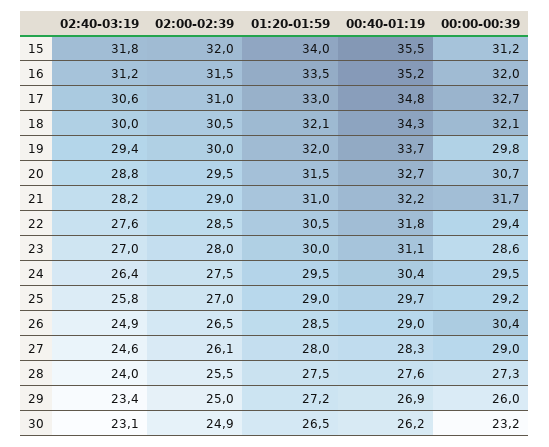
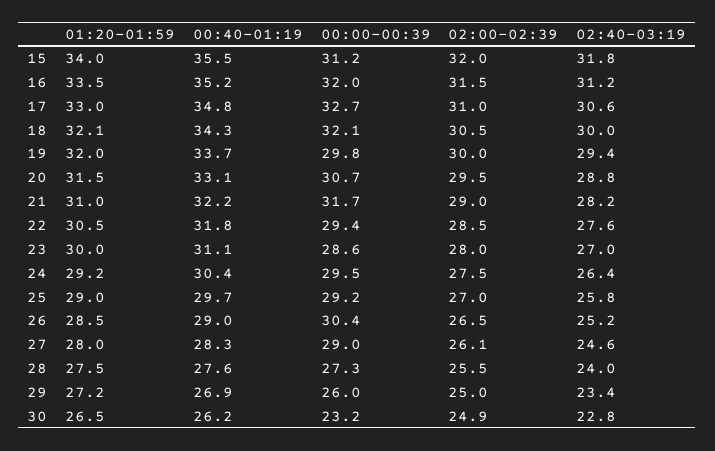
00:40-01:19, 20: 32.7 -> 33.1
01:20-01:59, 24: 29.5 -> 29.2
02:40-03:19, 26: 24.9 -> 25.2
02:40-03:19, 30: 23.1 -> 22.8

